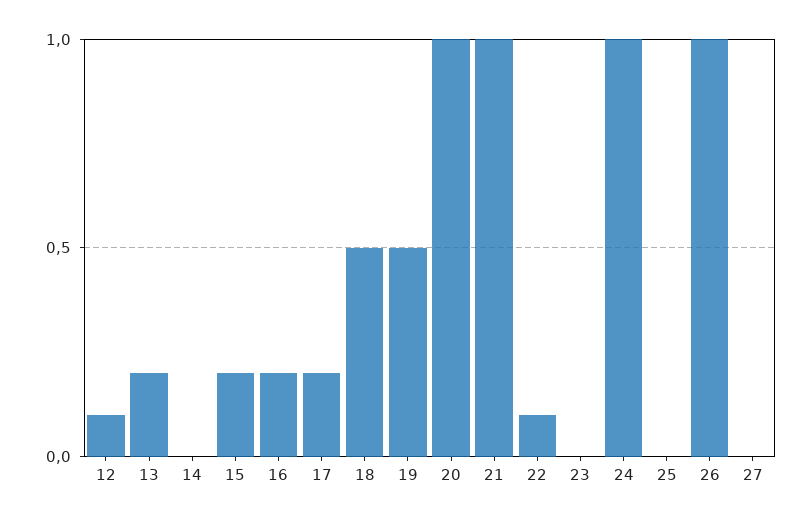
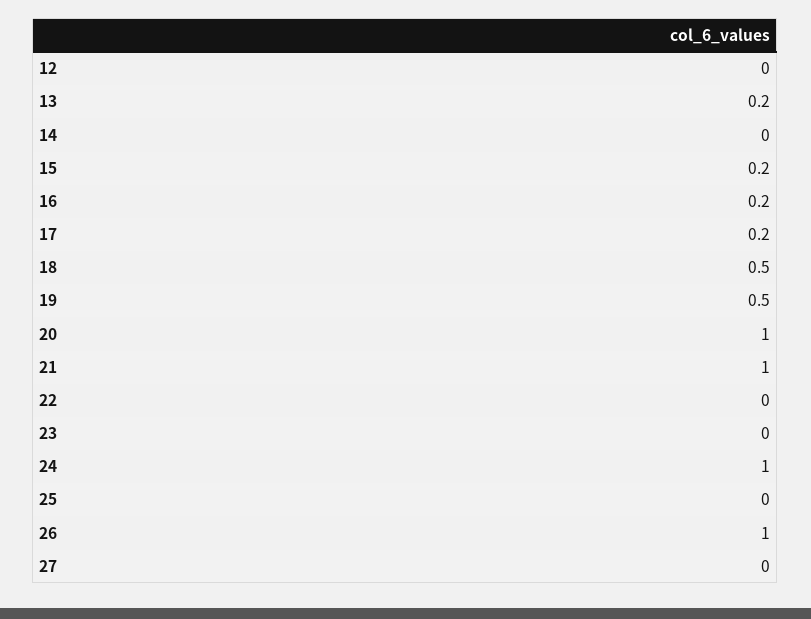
12: 0.1 -> 0
22: 0.1 -> 0

